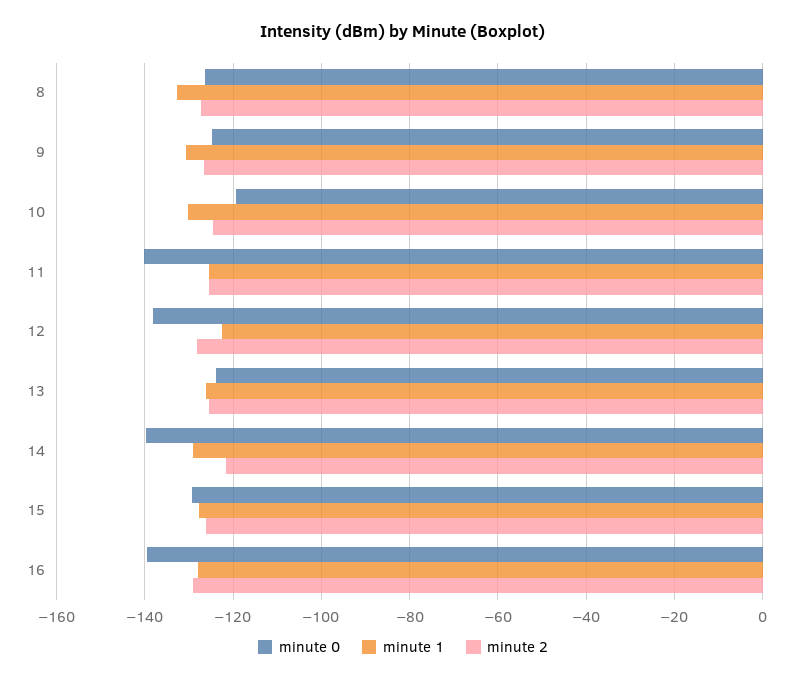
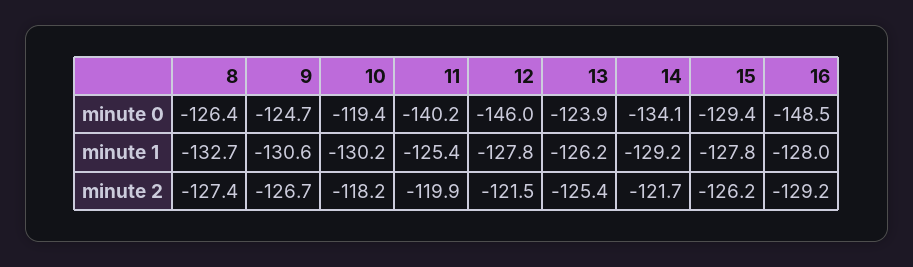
minute 2, 10: -124 -> -118.2
minute 2, 11: -126 -> -119.9
minute 0, 12: -138 -> -146
minute 1, 12: -122 -> -127.8
minute 2, 12: -128 -> -121.5
minute 0, 14: -140 -> -134.1
minute 0, 16: -140 -> -148.5

